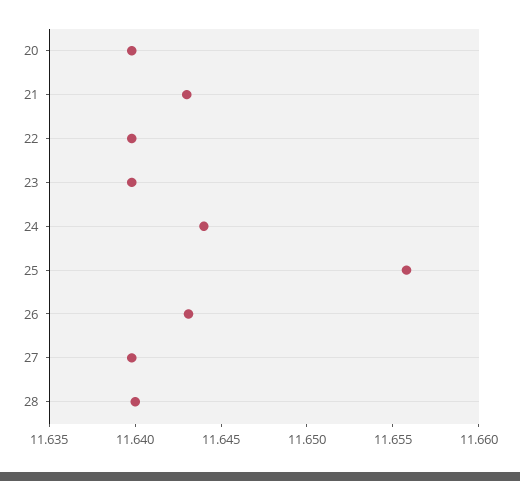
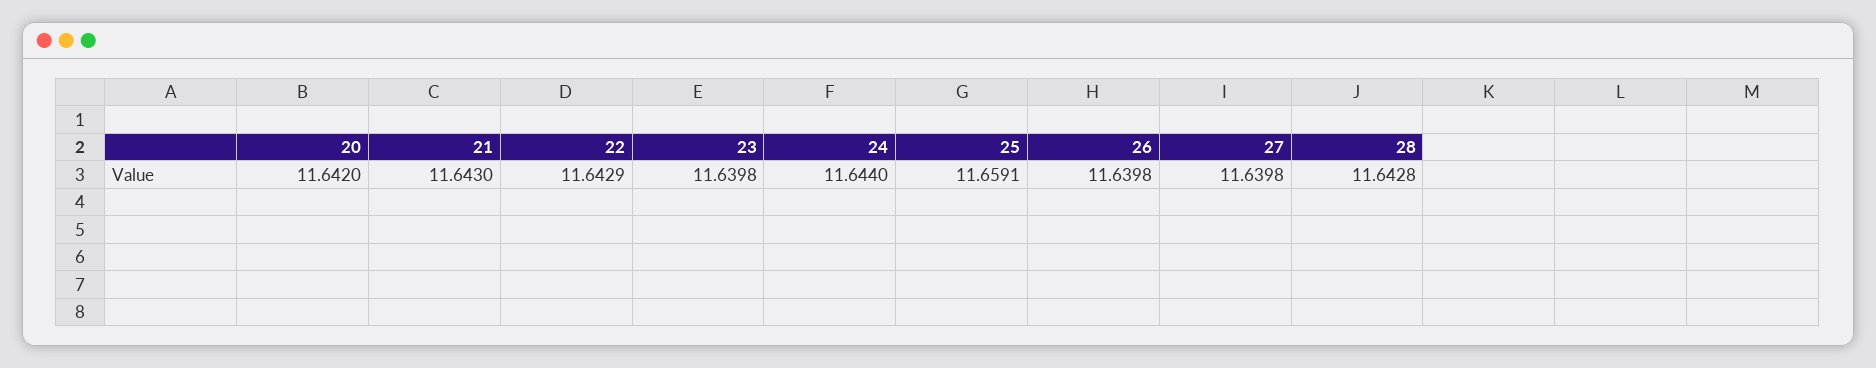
20: 11.64 -> 11.642
22: 11.64 -> 11.6429
25: 11.656 -> 11.6591
26: 11.643 -> 11.6398
28: 11.64 -> 11.6428

